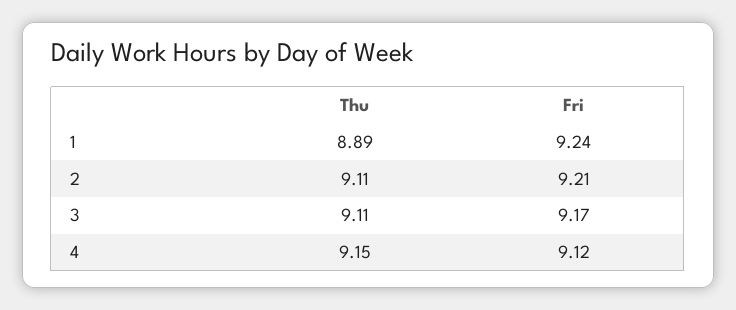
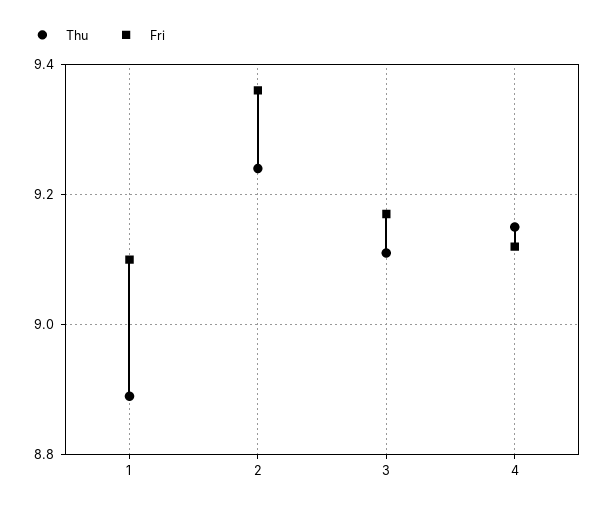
Fri, 1: 9.24 -> 9.1
Thu, 2: 9.11 -> 9.25
Fri, 2: 9.21 -> 9.35

